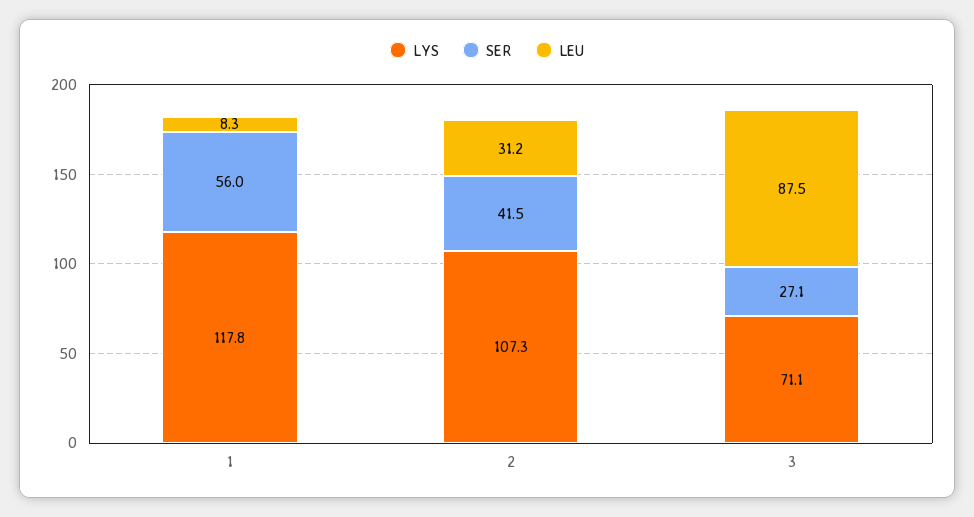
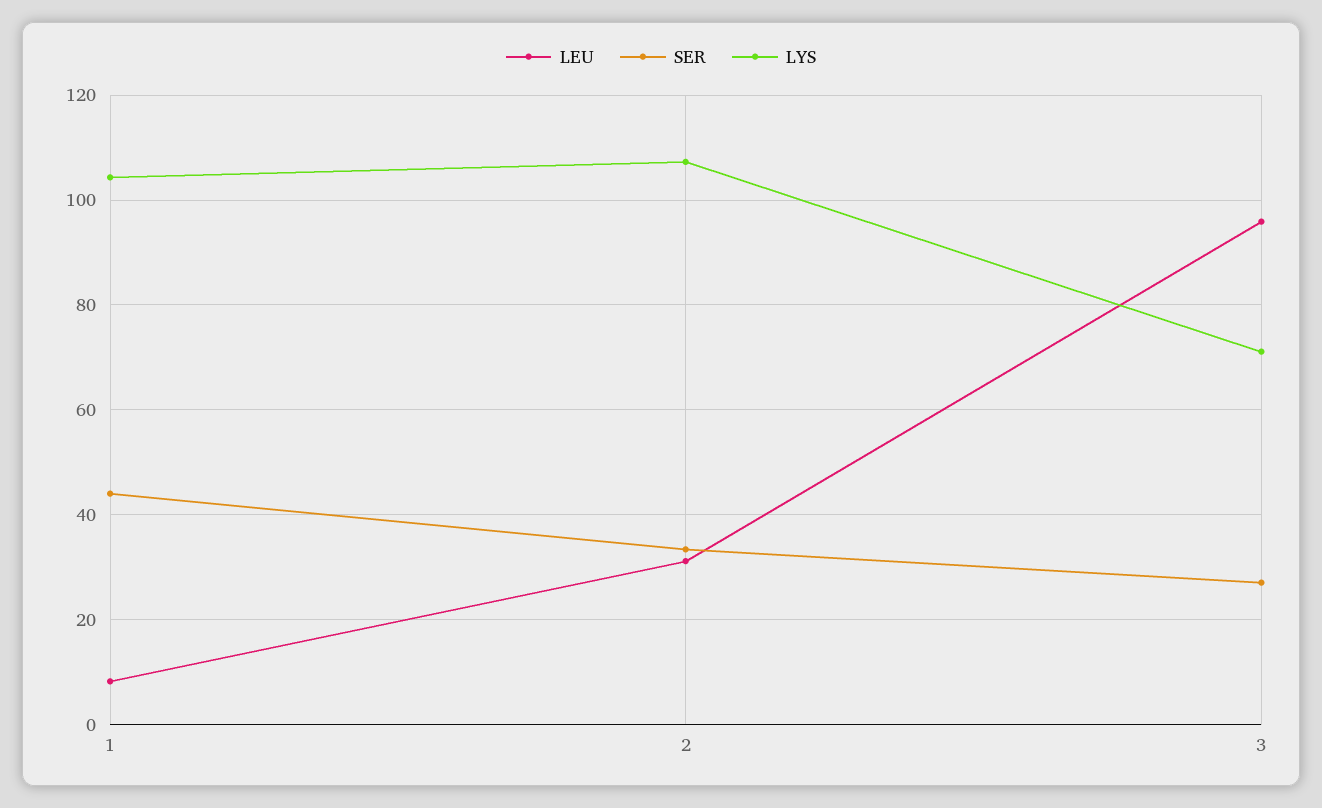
LYS, 1: 117.8 -> 104
SER, 1: 56 -> 44
SER, 2: 41.5 -> 34
LEU, 3: 87.5 -> 96

